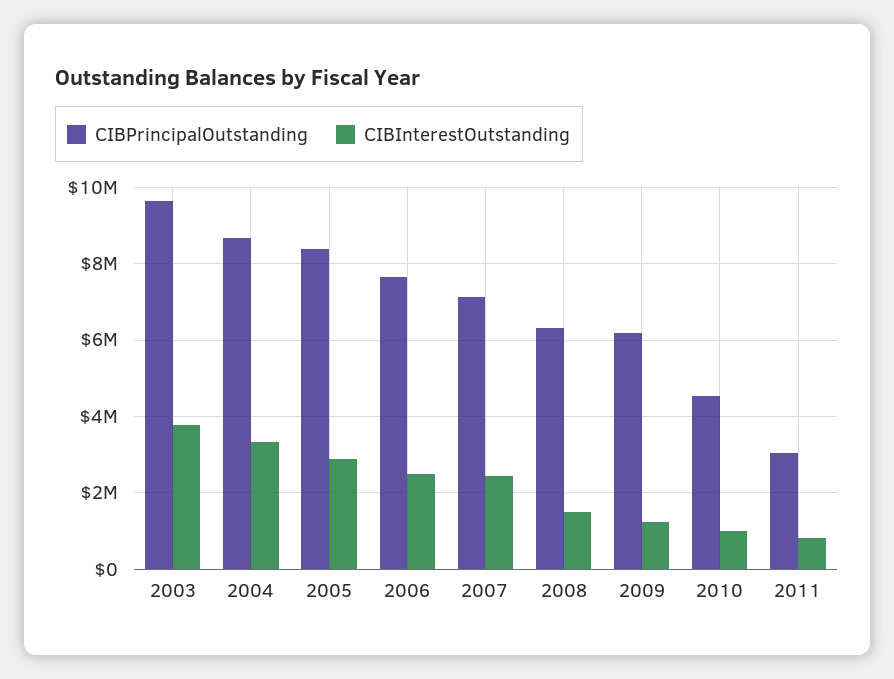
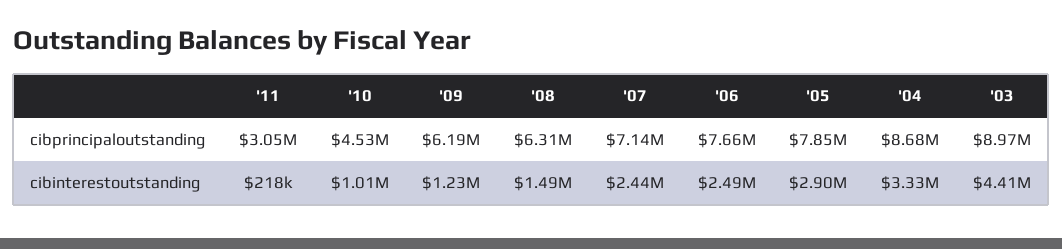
CIBPrincipalOutstanding, 2003: 9600000 -> 8970000
CIBInterestOutstanding, 2003: 3800000 -> 4410000
CIBPrincipalOutstanding, 2005: 8400000 -> 7850000
CIBInterestOutstanding, 2011: 800000 -> 218000

